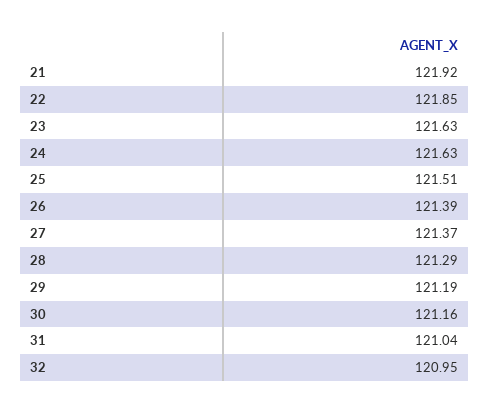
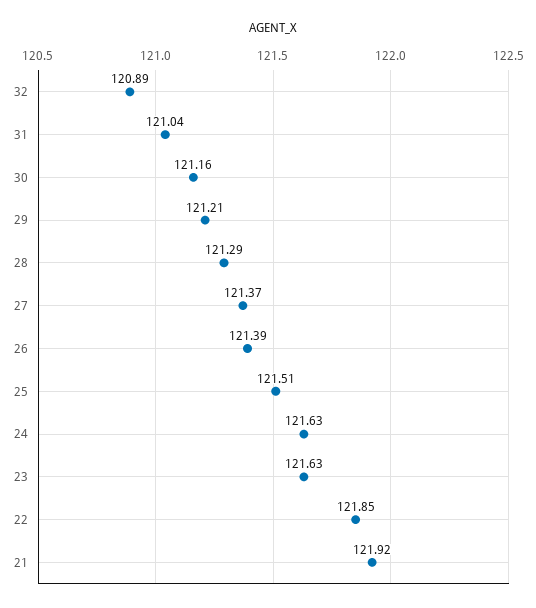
29: 121.19 -> 121.21
32: 120.95 -> 120.89

